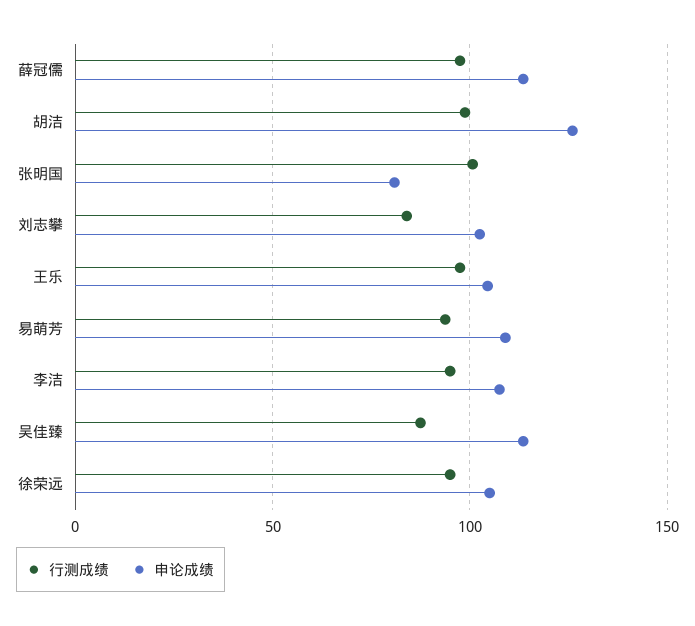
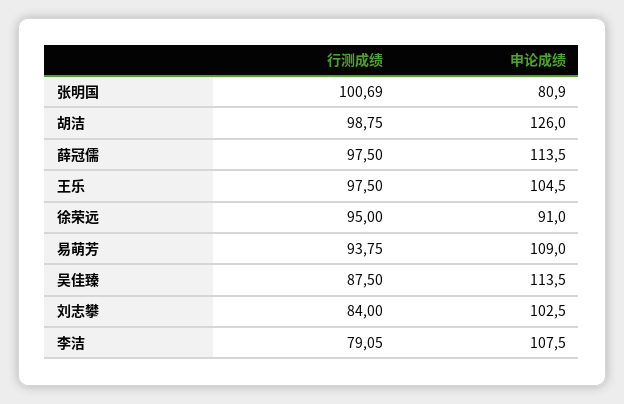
行测成绩, 李洁: 95 -> 79.05
申论成绩, 徐荣远: 105 -> 91

